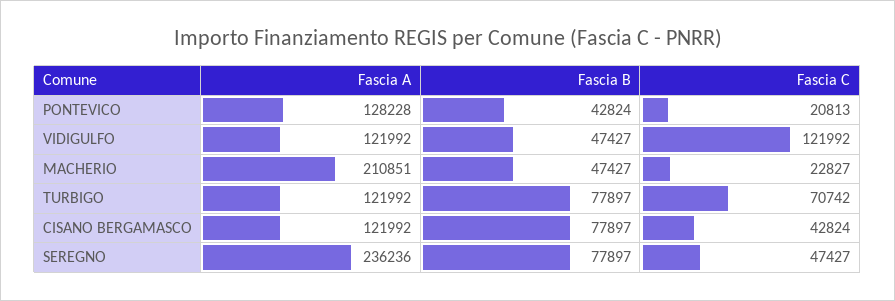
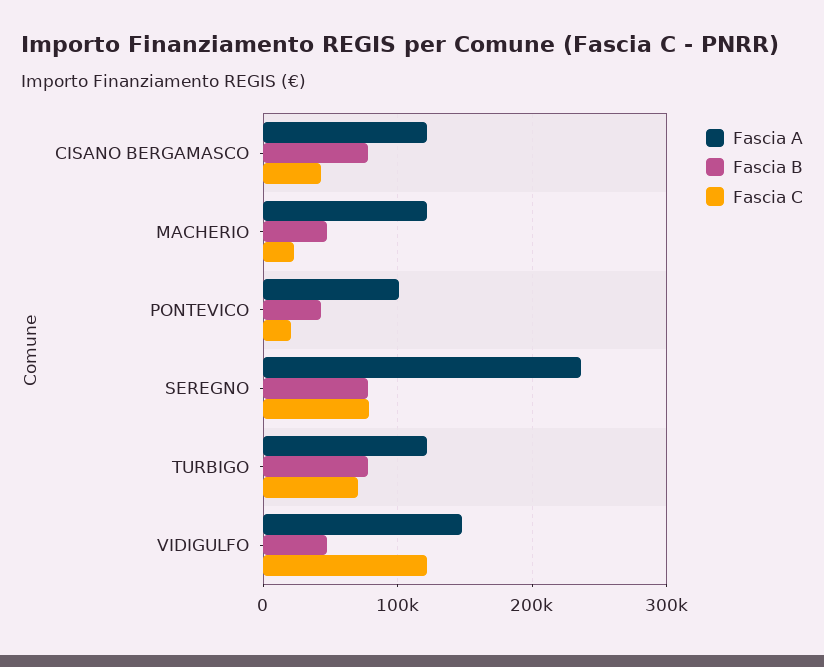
Fascia A, PONTEVICO: 128228 -> 100000
Fascia A, VIDIGULFO: 121992 -> 150000
Fascia A, MACHERIO: 210851 -> 120000
Fascia C, SEREGNO: 47427 -> 80000

